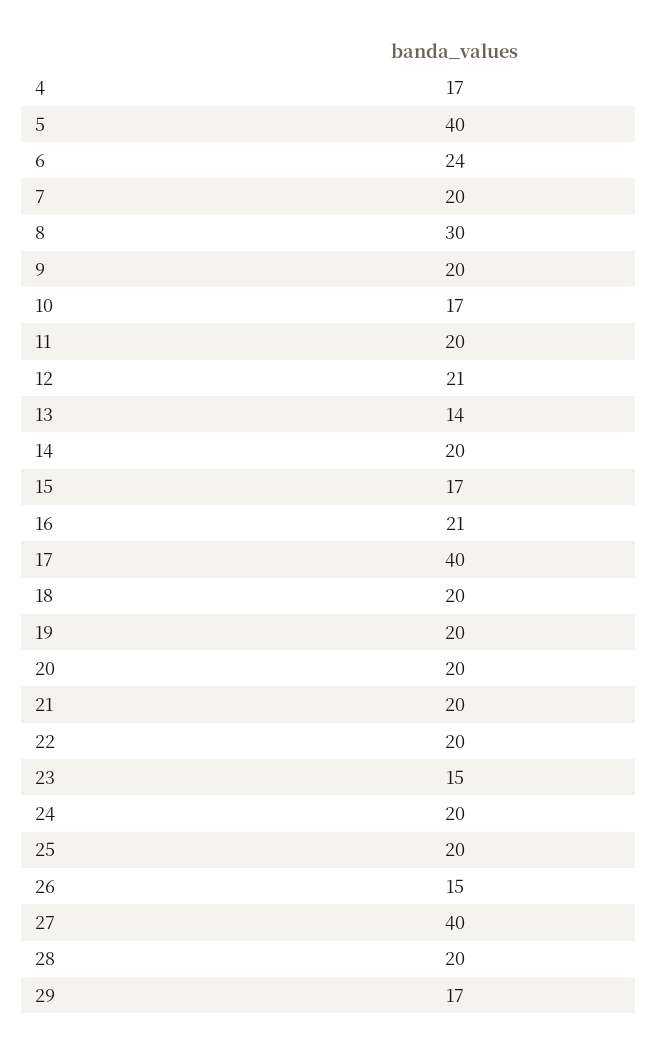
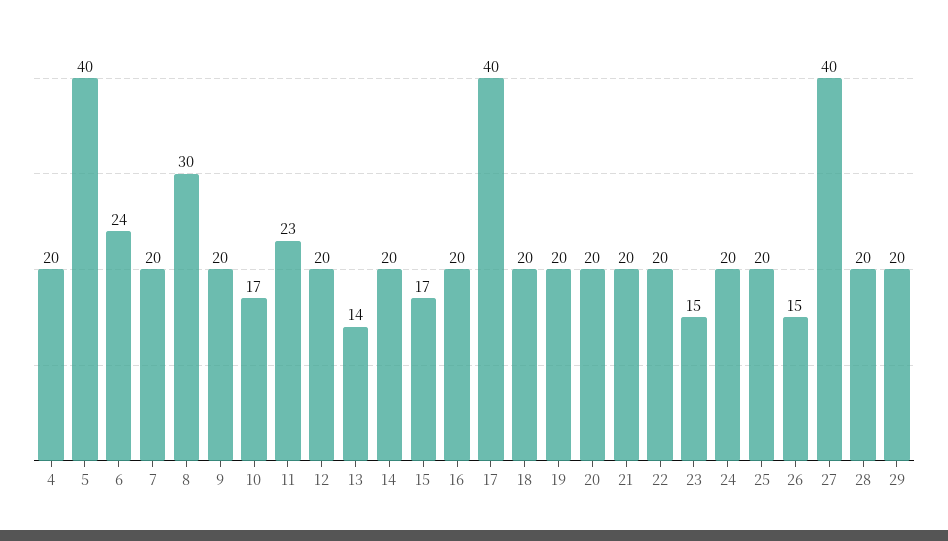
4: 17 -> 20
11: 20 -> 23
12: 21 -> 20
16: 21 -> 20
29: 17 -> 20

